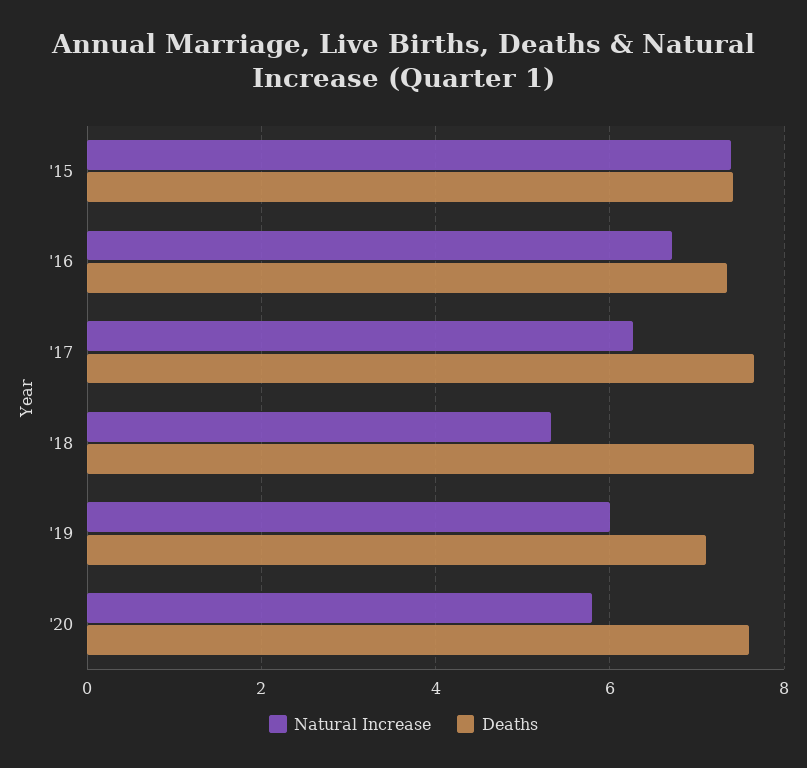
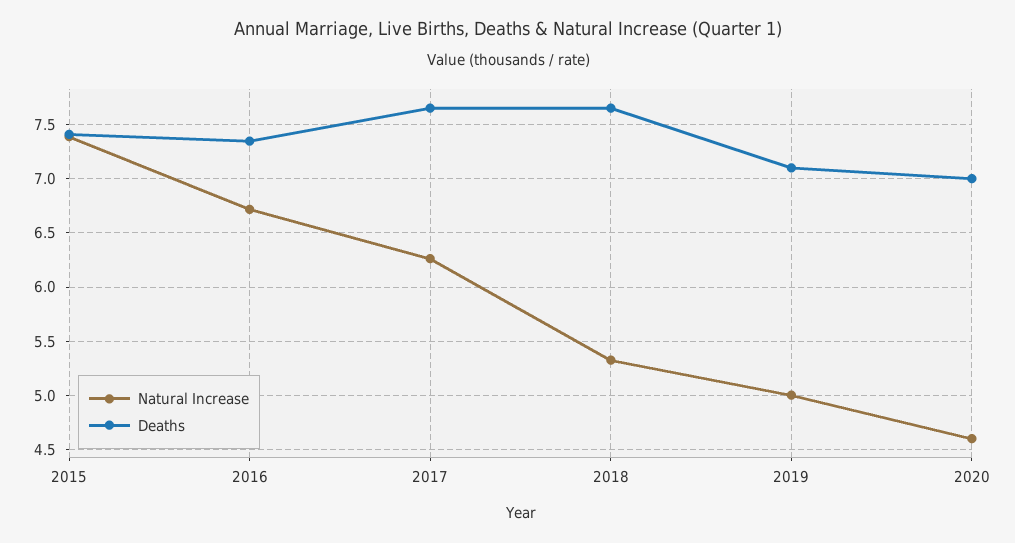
Natural Increase, '19: 6 -> 5
Natural Increase, '20: 5.8 -> 4.6
Deaths, '20: 7.6 -> 7

